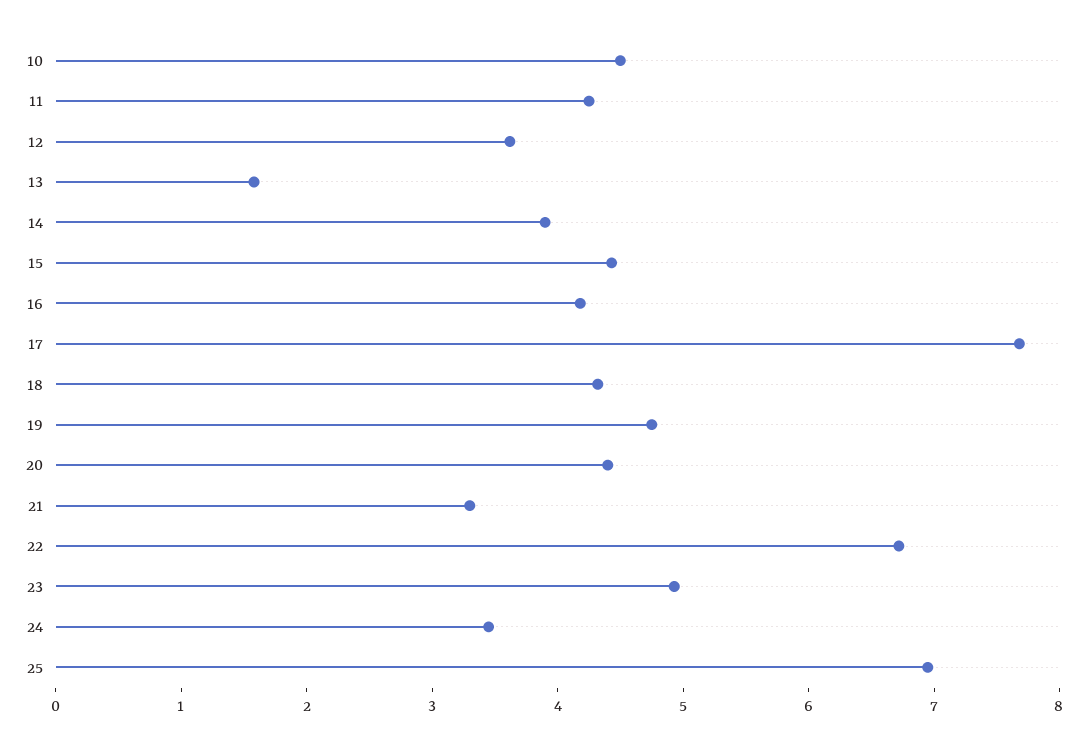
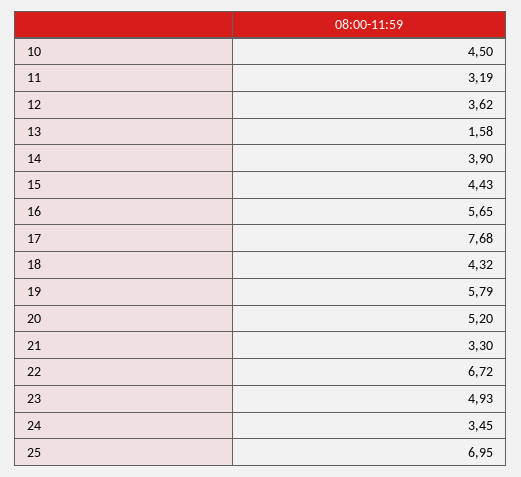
11: 4.2 -> 3.19
16: 4.2 -> 5.65
19: 4.8 -> 5.79
20: 4.4 -> 5.2

